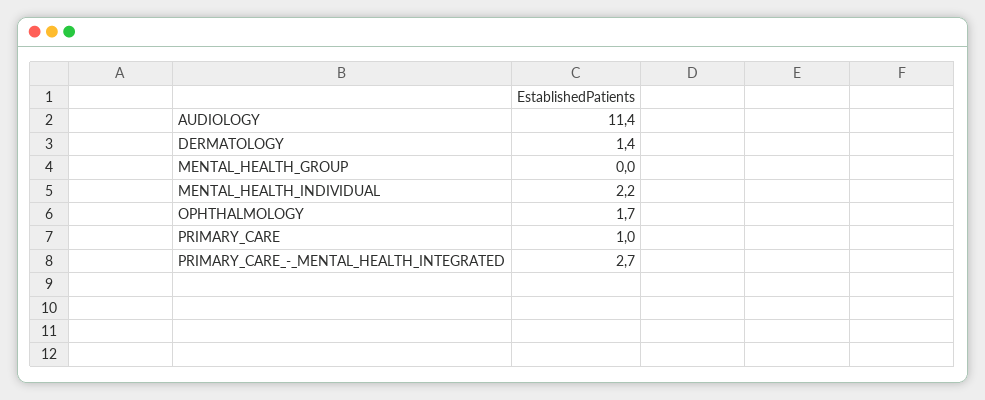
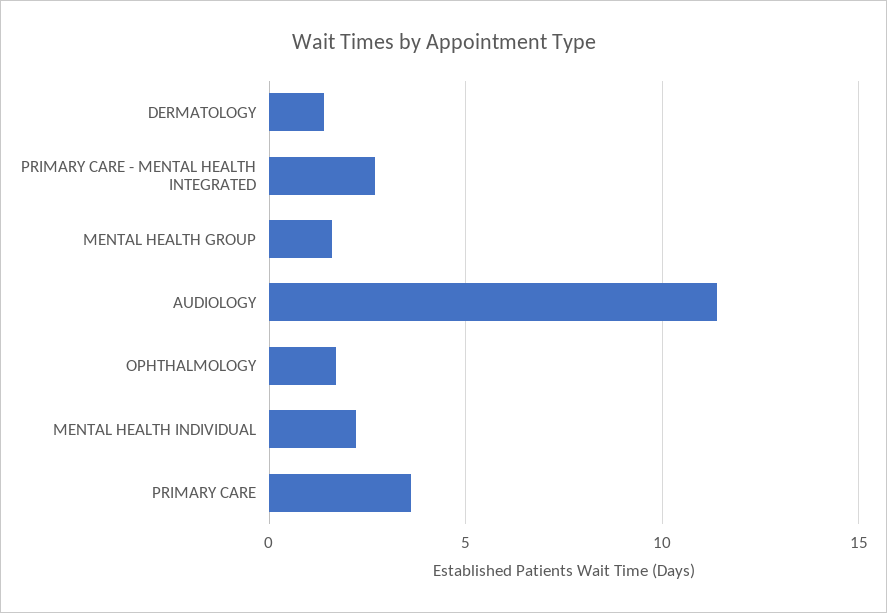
MENTAL_HEALTH_GROUP: 0 -> 1.5
PRIMARY_CARE: 1 -> 3.5

